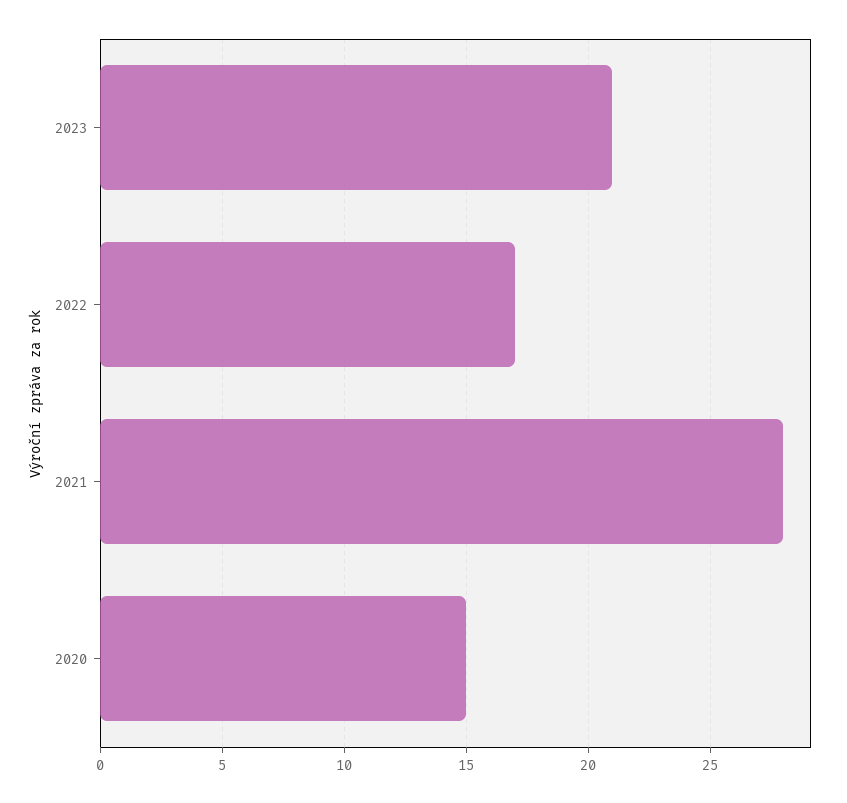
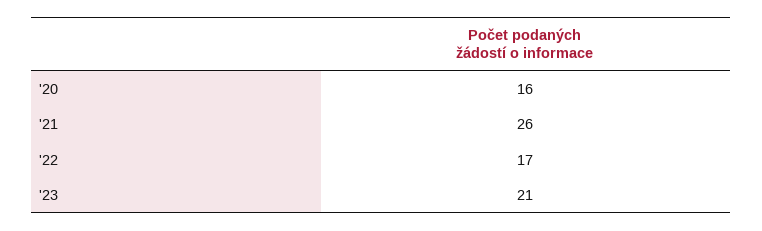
2021: 28 -> 26
2020: 15 -> 16

